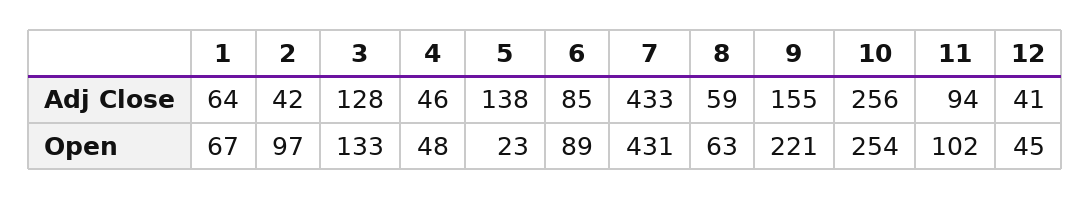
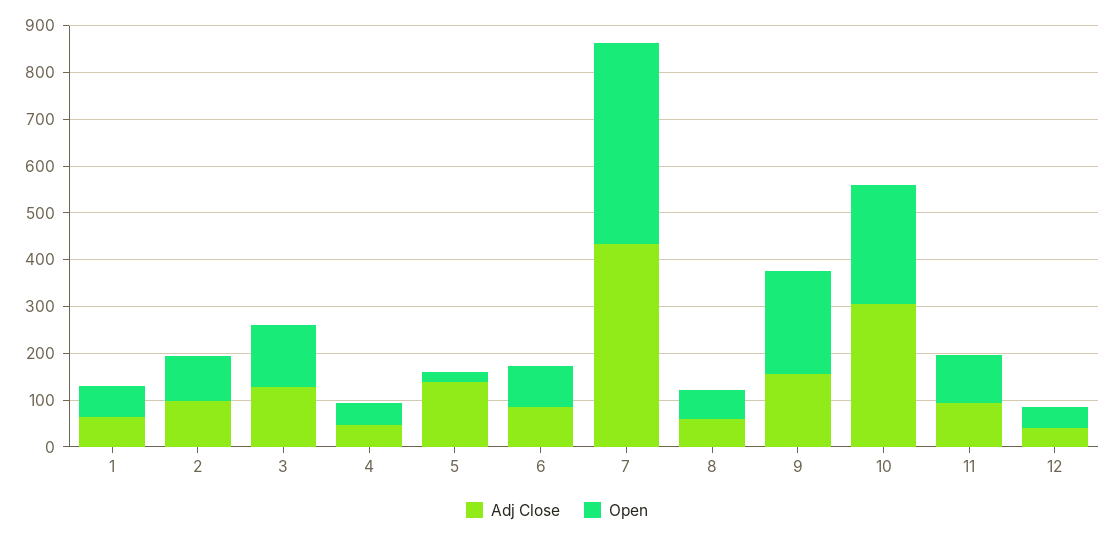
Adj Close, 2: 42 -> 100
Adj Close, 10: 256 -> 300

